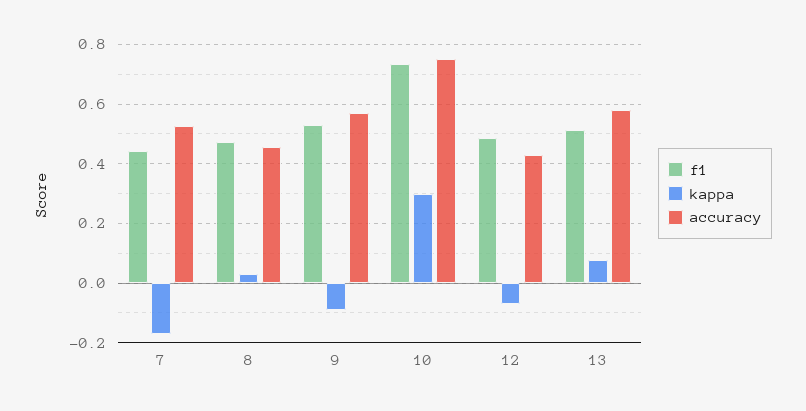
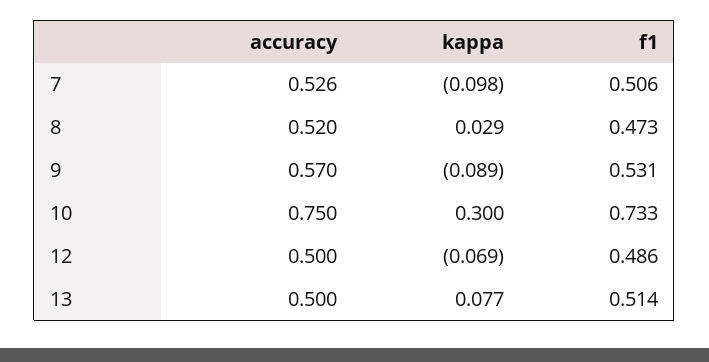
f1, 7: 0.45 -> 0.506
kappa, 7: -0.175 -> -0.098
accuracy, 8: 0.45 -> 0.52
accuracy, 12: 0.425 -> 0.5
accuracy, 13: 0.575 -> 0.5

